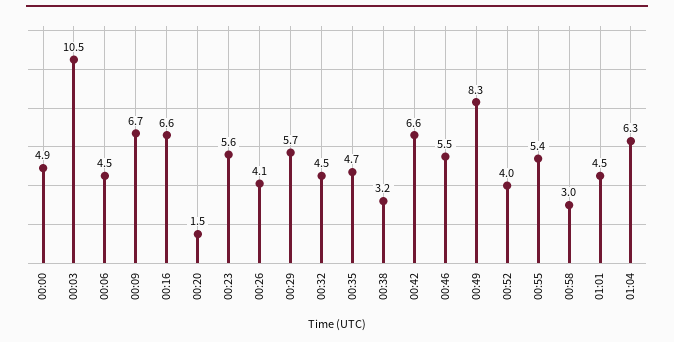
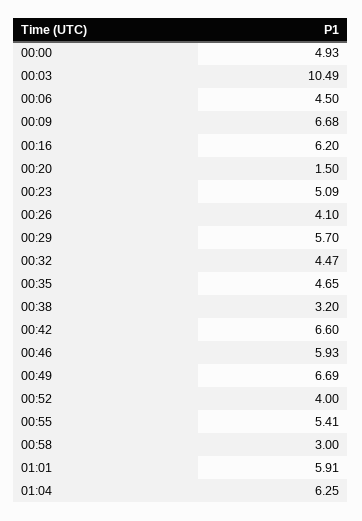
00:16: 6.6 -> 6.2
00:23: 5.6 -> 5.09
00:46: 5.5 -> 5.93
00:49: 8.3 -> 6.69
01:01: 4.5 -> 5.91

